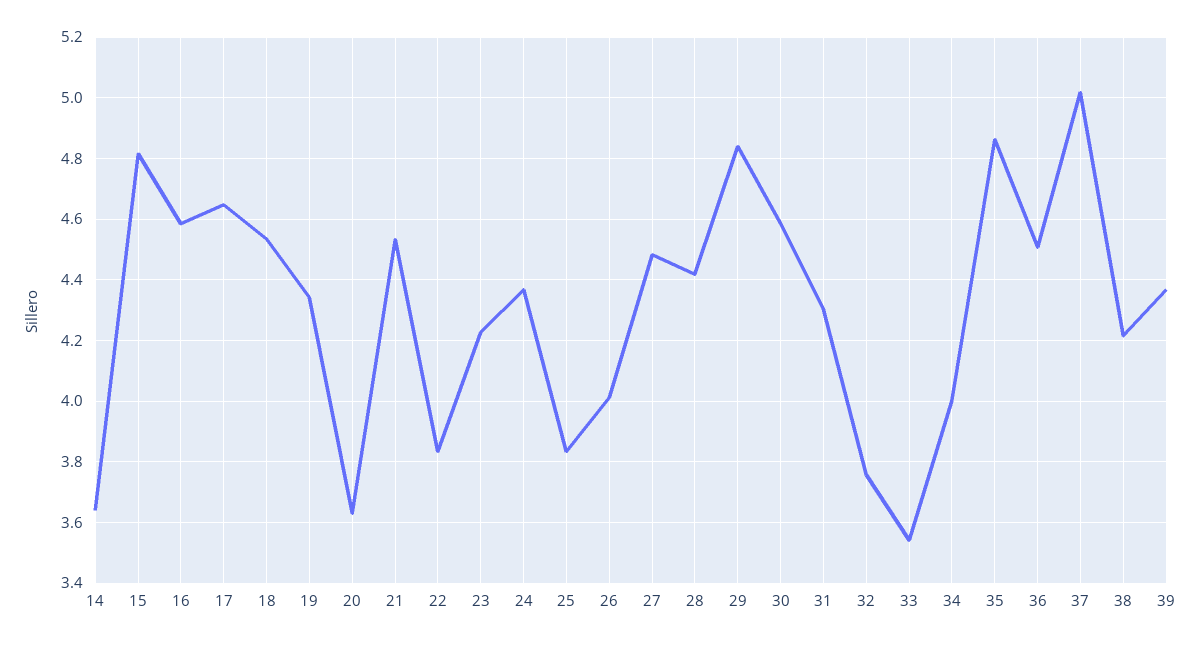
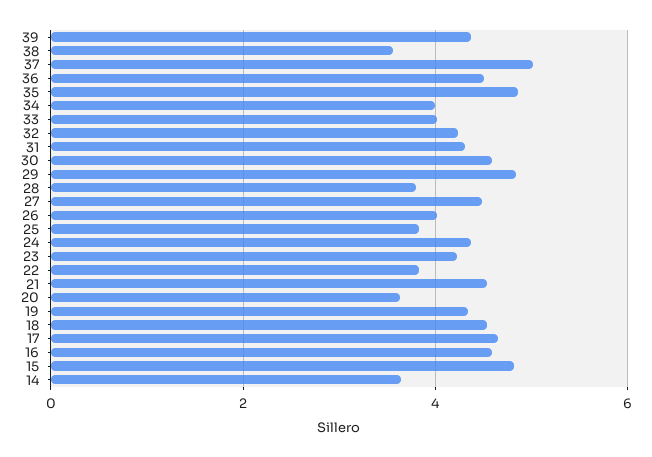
28: 4.42 -> 3.8
32: 3.76 -> 4.2
33: 3.54 -> 4
38: 4.22 -> 3.6

